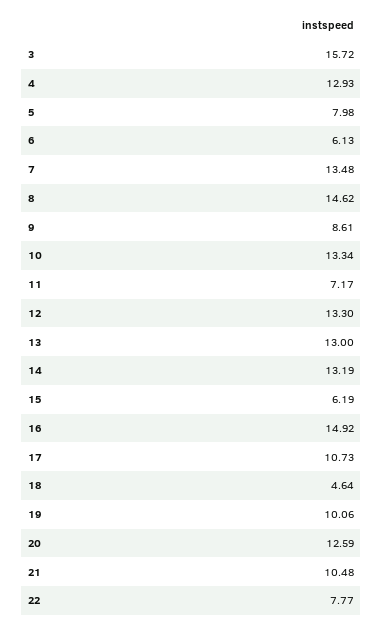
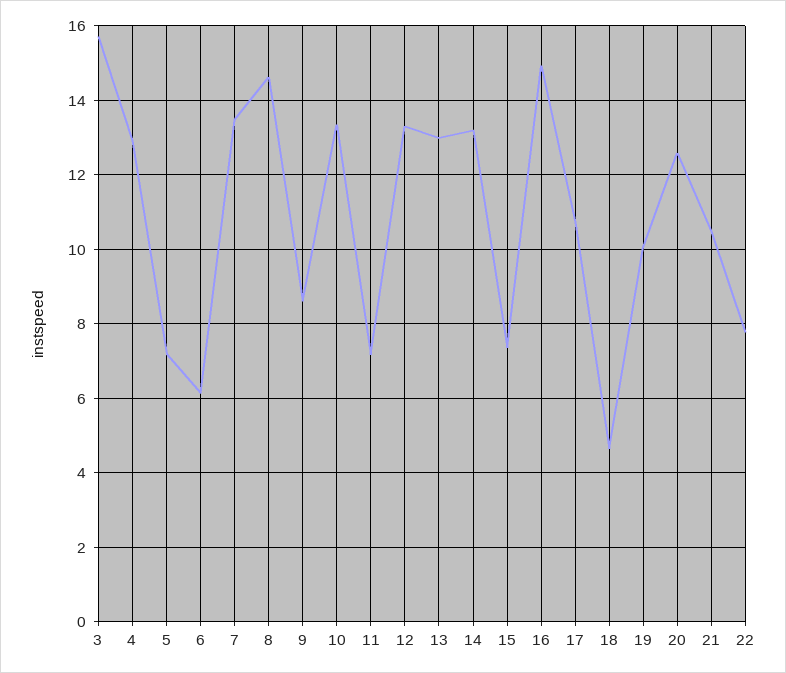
5: 7.98 -> 7.2
15: 6.19 -> 7.4

